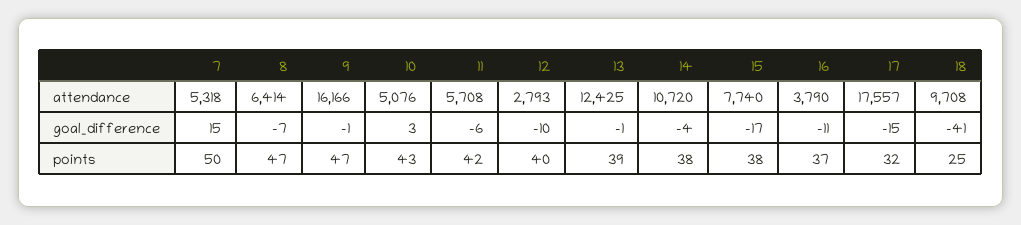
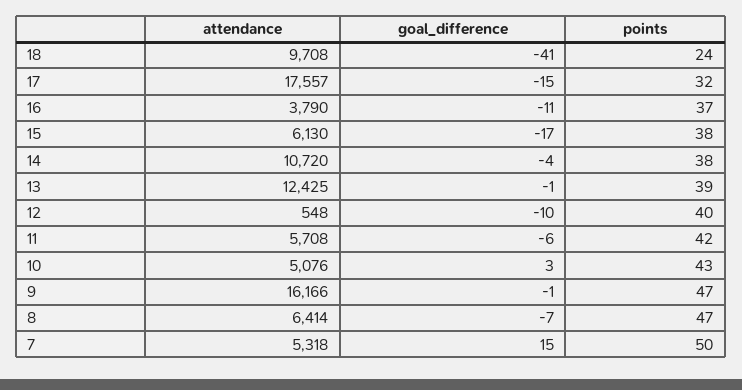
12, attendance: 2793 -> 548
15, attendance: 7740 -> 6130
18, points: 25 -> 24

